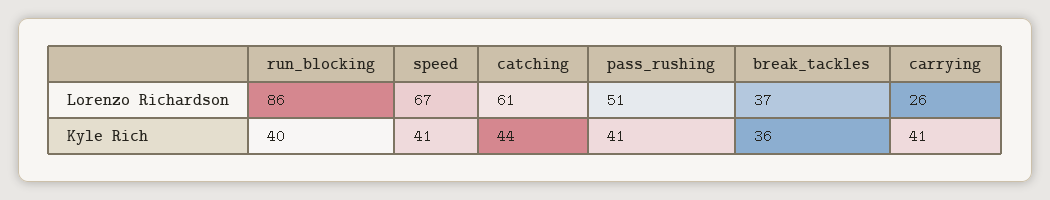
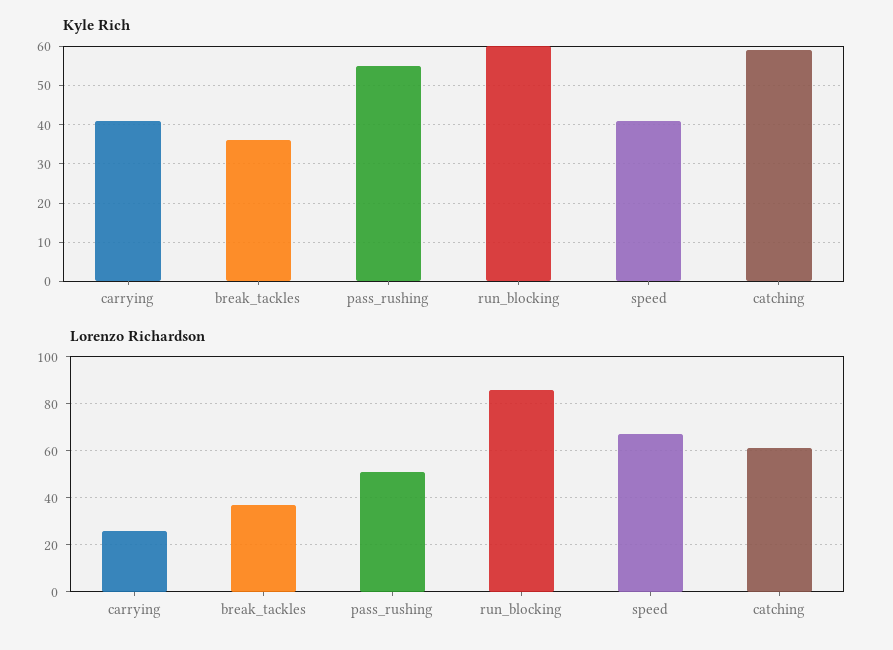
Kyle Rich, run_blocking: 40 -> 60
Kyle Rich, catching: 44 -> 60
Kyle Rich, pass_rushing: 41 -> 55

